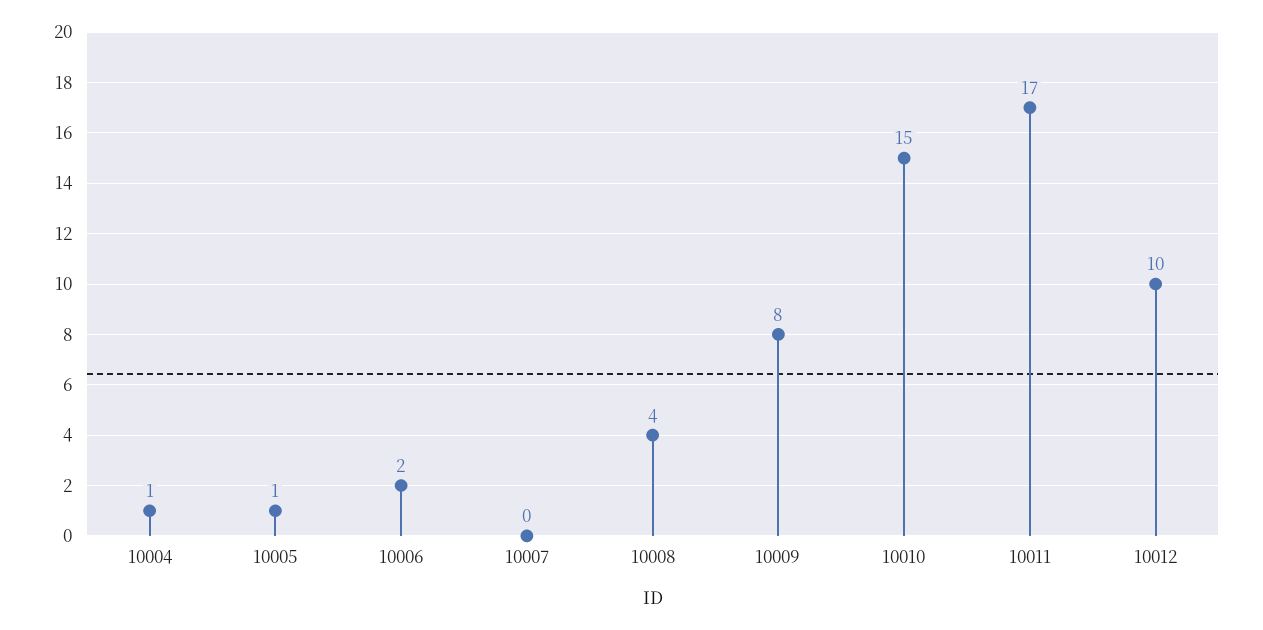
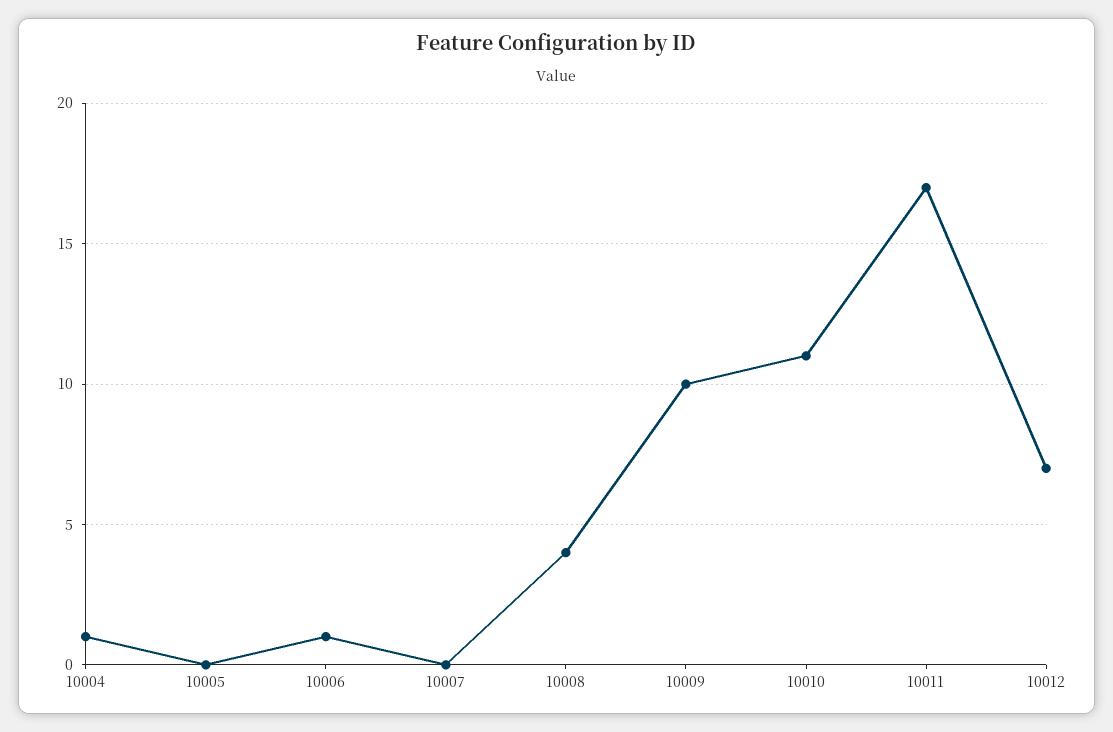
10005: 1 -> 0
10006: 2 -> 1
10009: 8 -> 10
10010: 15 -> 11
10012: 10 -> 7

